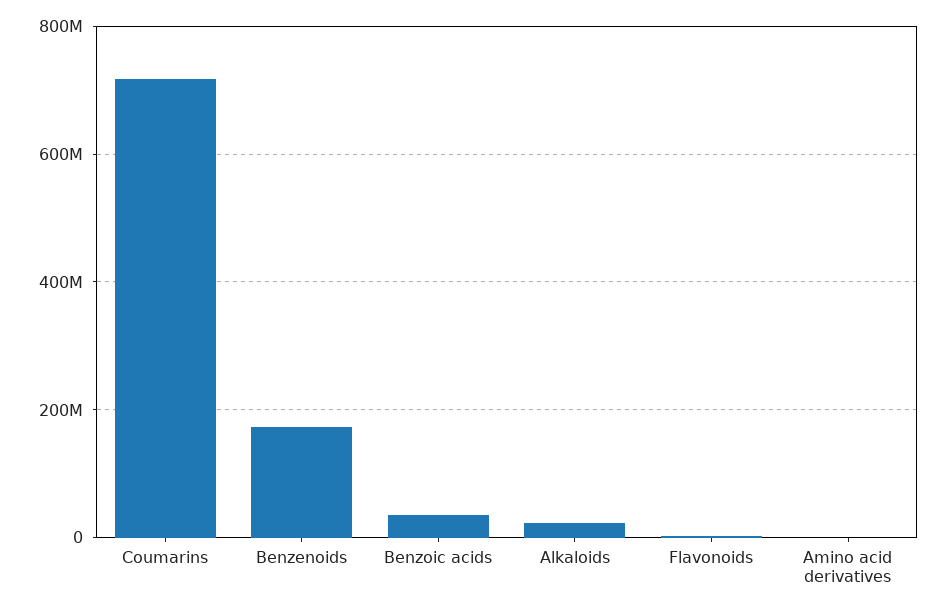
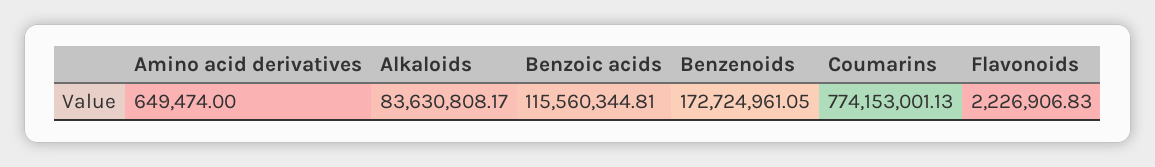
Coumarins: 720000000 -> 774153001.13
Benzoic acids: 40000000 -> 115560344.81
Alkaloids: 20000000 -> 83630808.17

